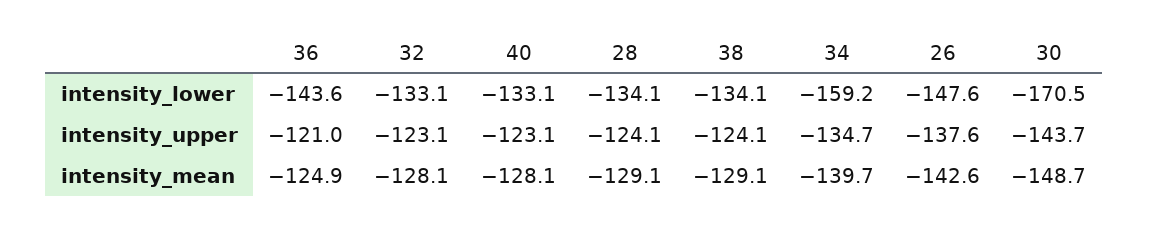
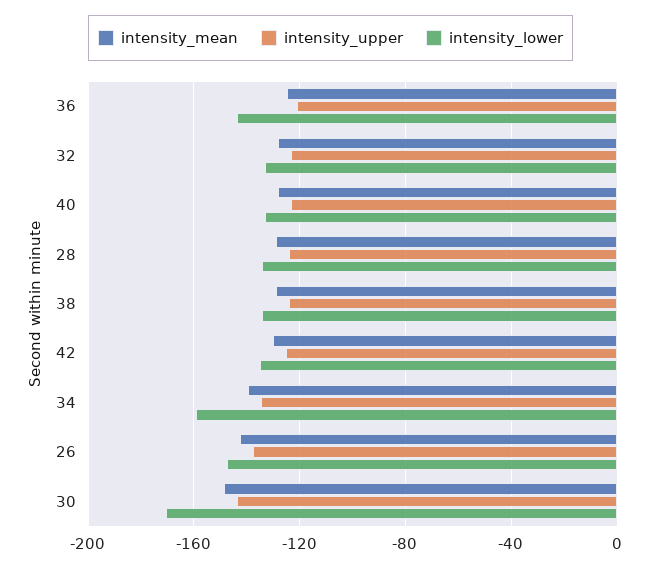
intensity_mean, 42: none -> -130
intensity_upper, 42: none -> -125
intensity_lower, 42: none -> -135

